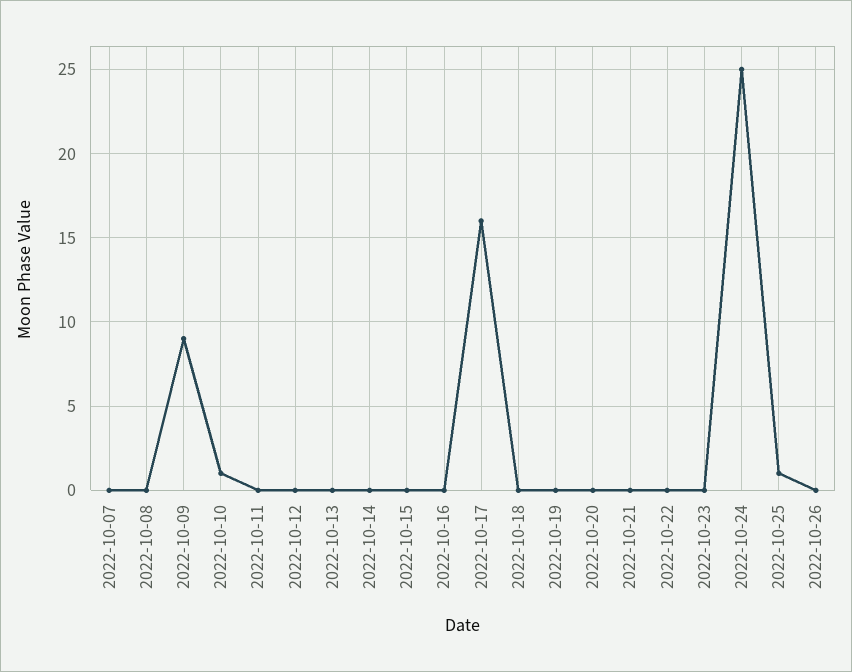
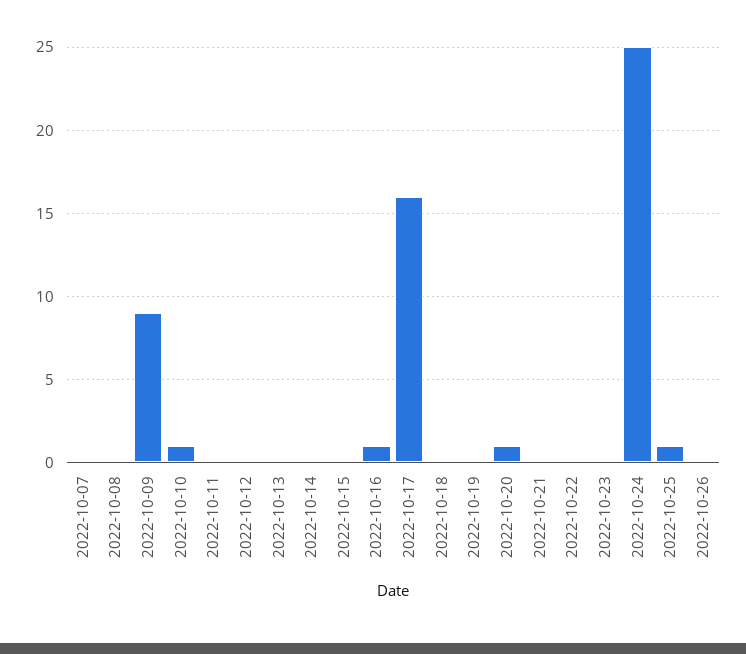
2022-10-16: 0 -> 1
2022-10-20: 0 -> 1

